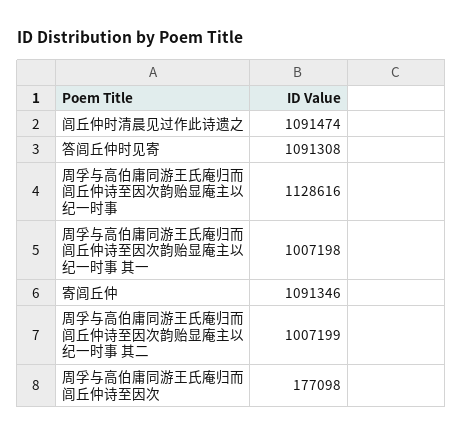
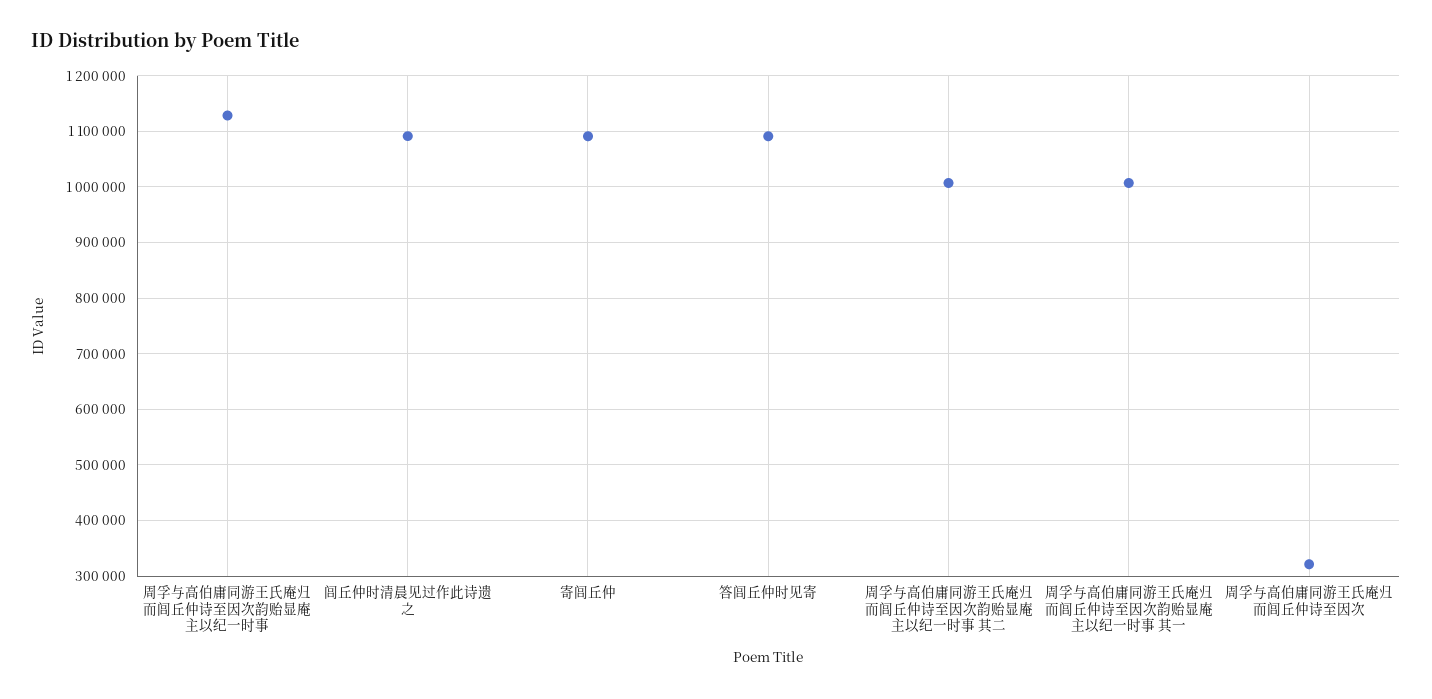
周孚与高伯庸同游王氏庵归而闾丘仲诗至因次: 177098 -> 320000

